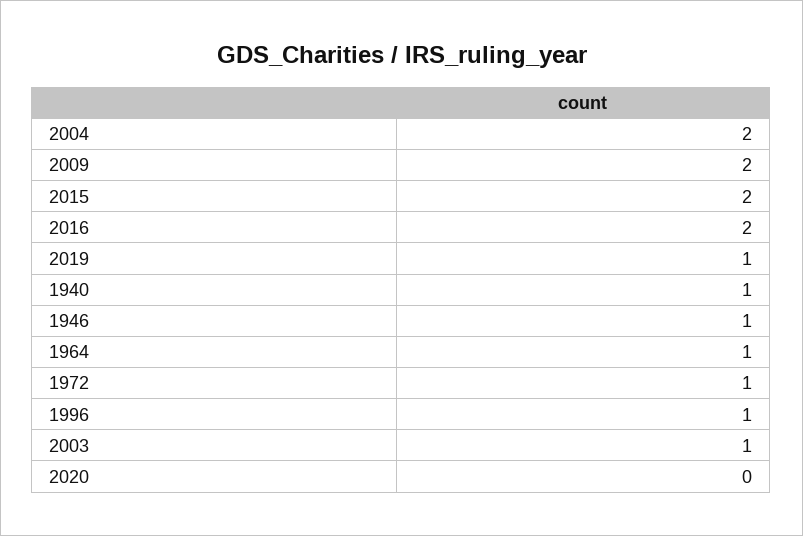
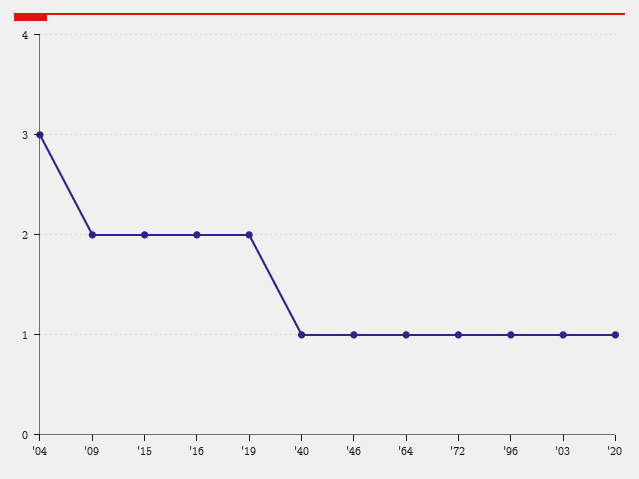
2004: 2 -> 3
2019: 1 -> 2
2020: 0 -> 1

